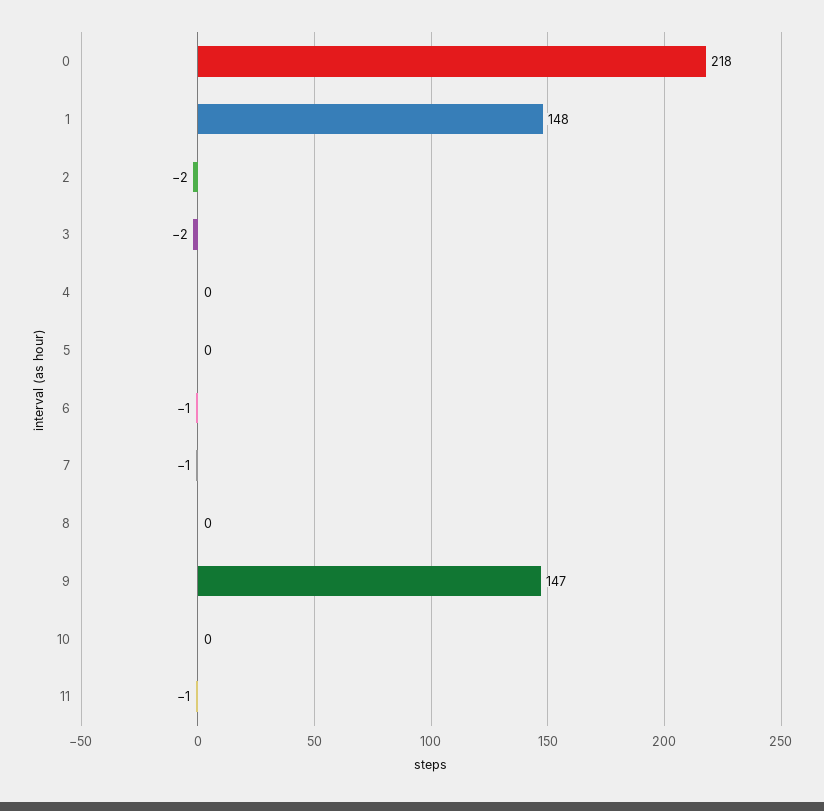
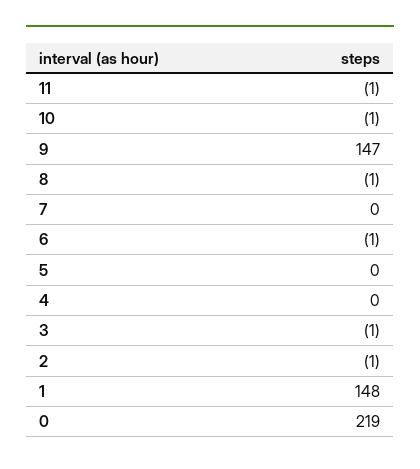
0: 218 -> 219
2: -2 -> -1
3: -2 -> -1
7: -1 -> 0
8: 0 -> -1
10: 0 -> -1

